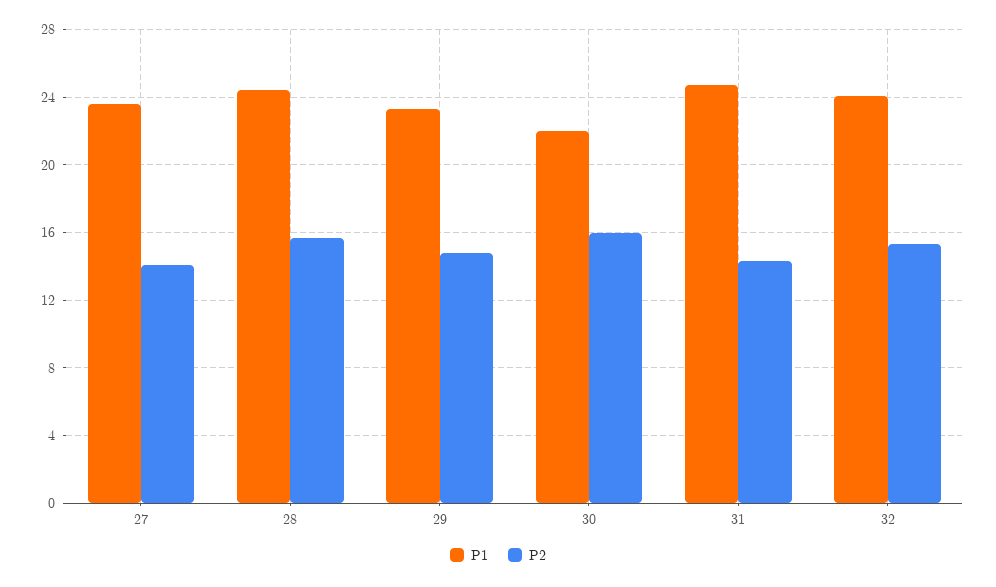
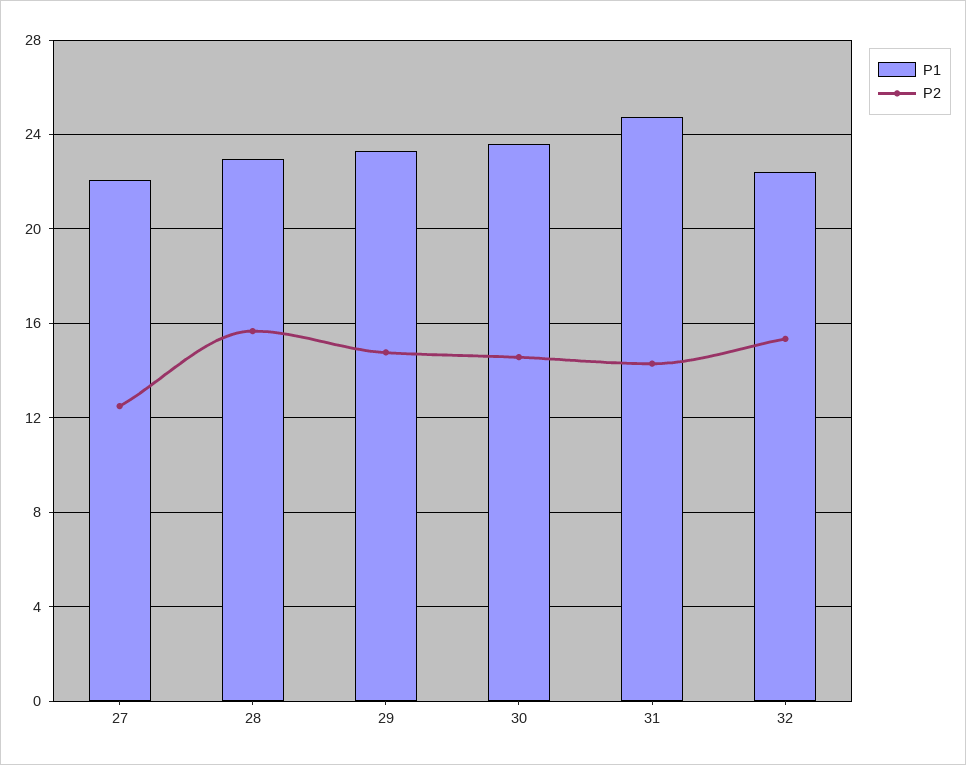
P1, 27: 23.5 -> 22
P2, 27: 14 -> 12.5
P1, 28: 24.5 -> 23
P1, 30: 22 -> 23.5
P2, 30: 16 -> 14.5
P1, 32: 24 -> 22.5

